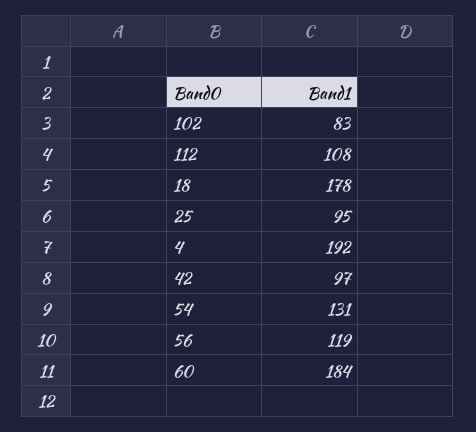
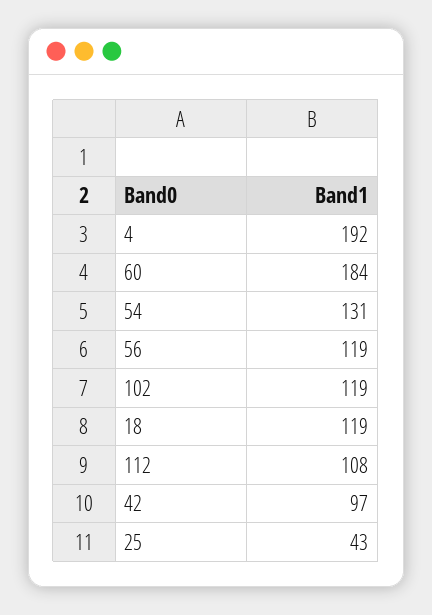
102: 83 -> 119
18: 178 -> 119
25: 95 -> 43

